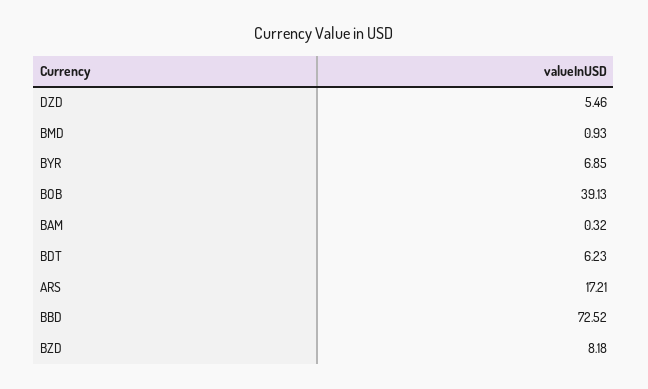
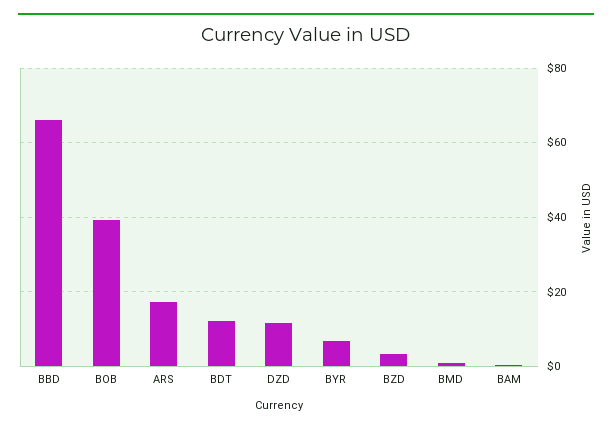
DZD: 5.46 -> 12
BDT: 6.23 -> 12
BBD: 72.52 -> 66
BZD: 8.18 -> 4

